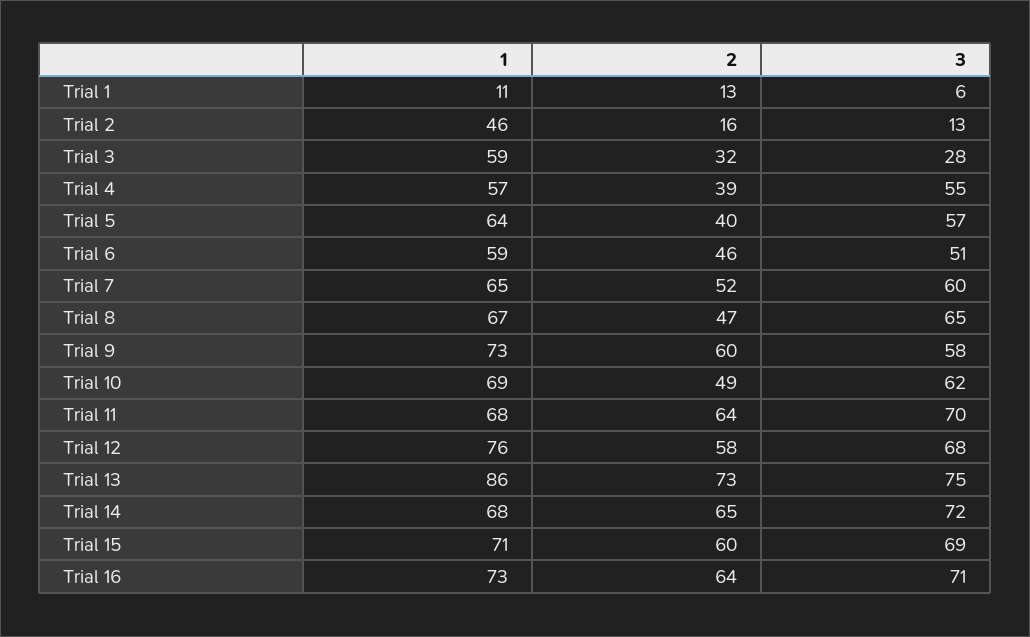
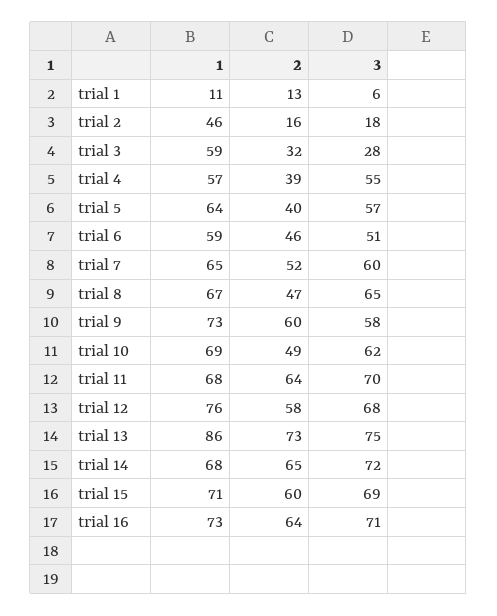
3, Trial 2: 13 -> 18

